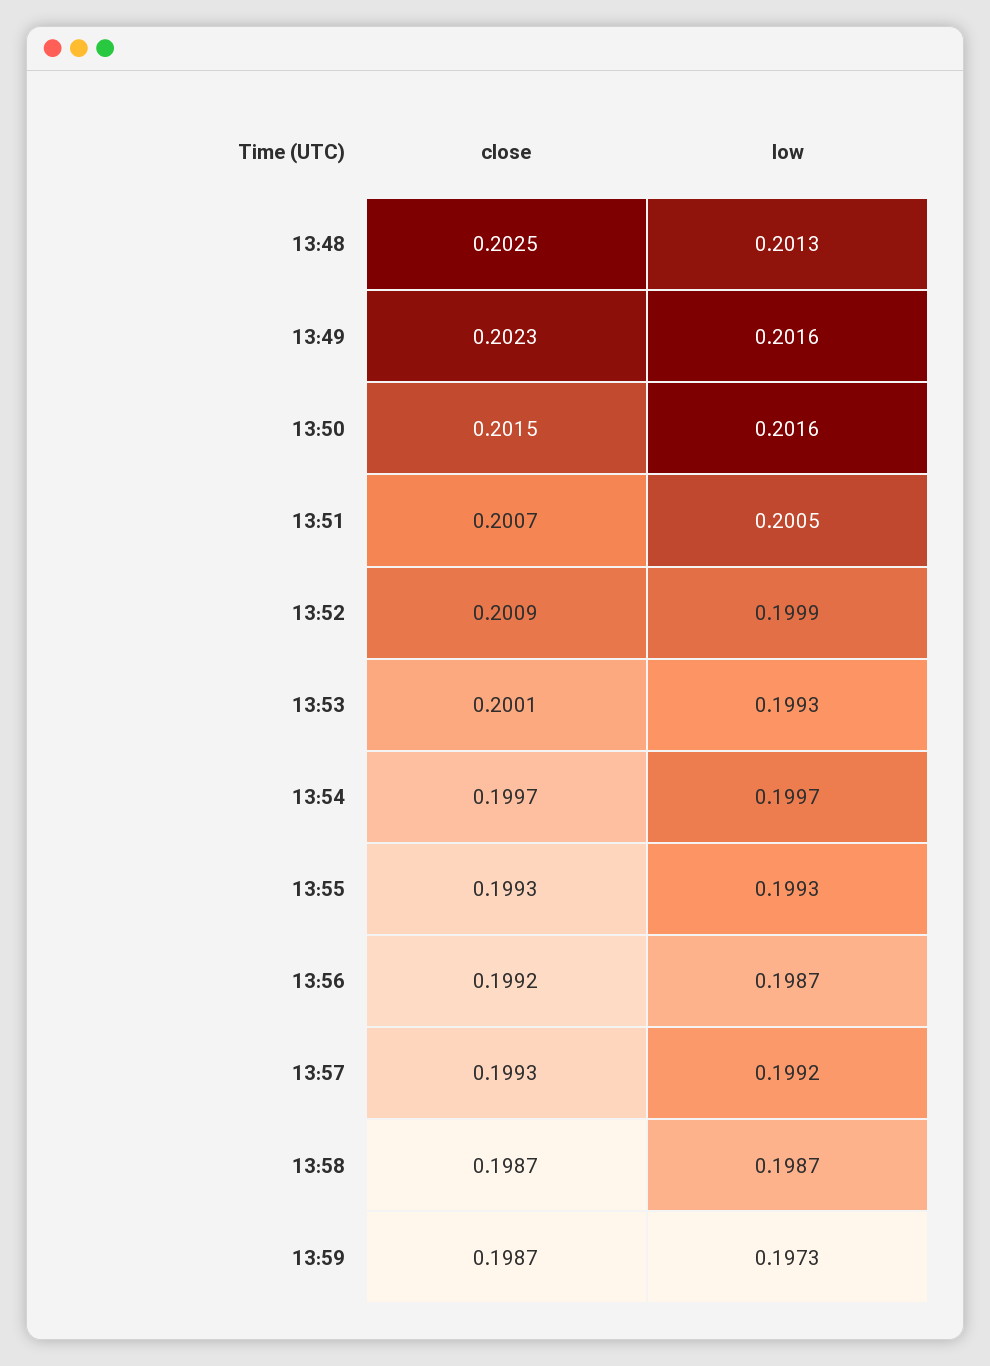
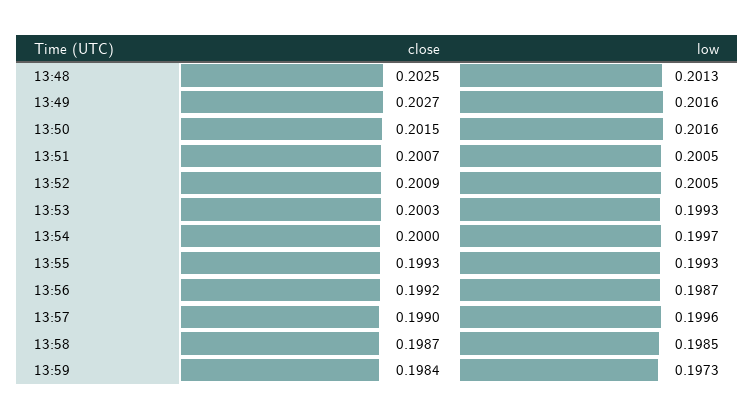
close, 13:49: 0.2023 -> 0.2027
low, 13:52: 0.1999 -> 0.2005
close, 13:53: 0.2001 -> 0.2003
close, 13:54: 0.1997 -> 0.2
close, 13:57: 0.1993 -> 0.199
low, 13:57: 0.1992 -> 0.1996
low, 13:58: 0.1987 -> 0.1985
close, 13:59: 0.1987 -> 0.1984

